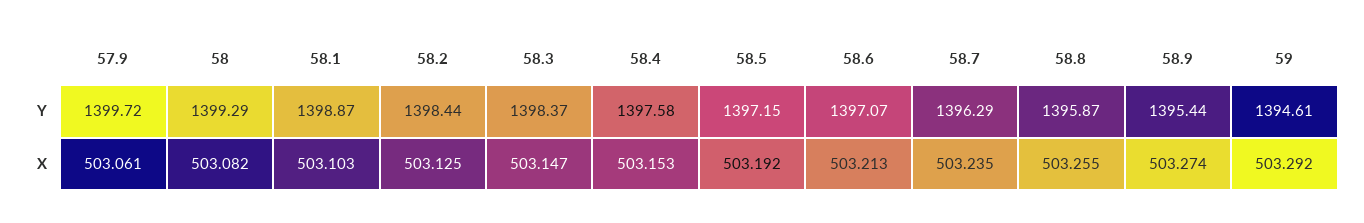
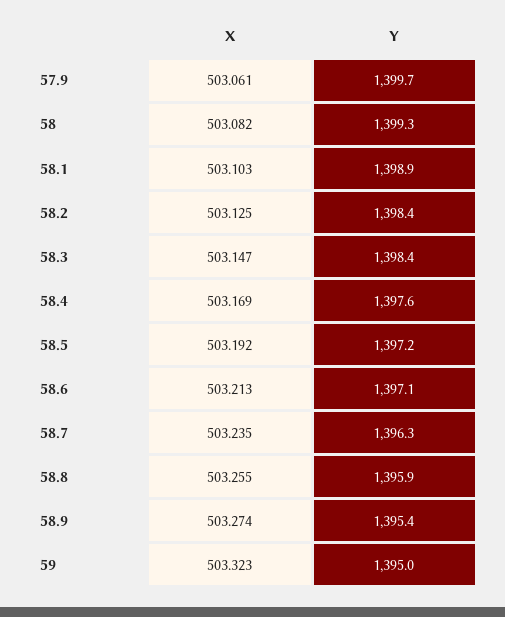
59, Y: 1394.61 -> 1395
58.4, X: 503.153 -> 503.169
59, X: 503.292 -> 503.323

